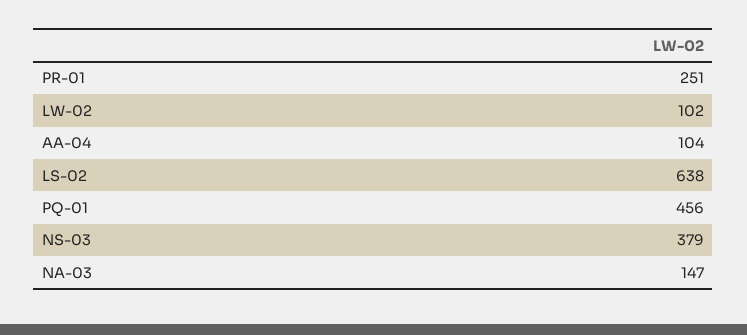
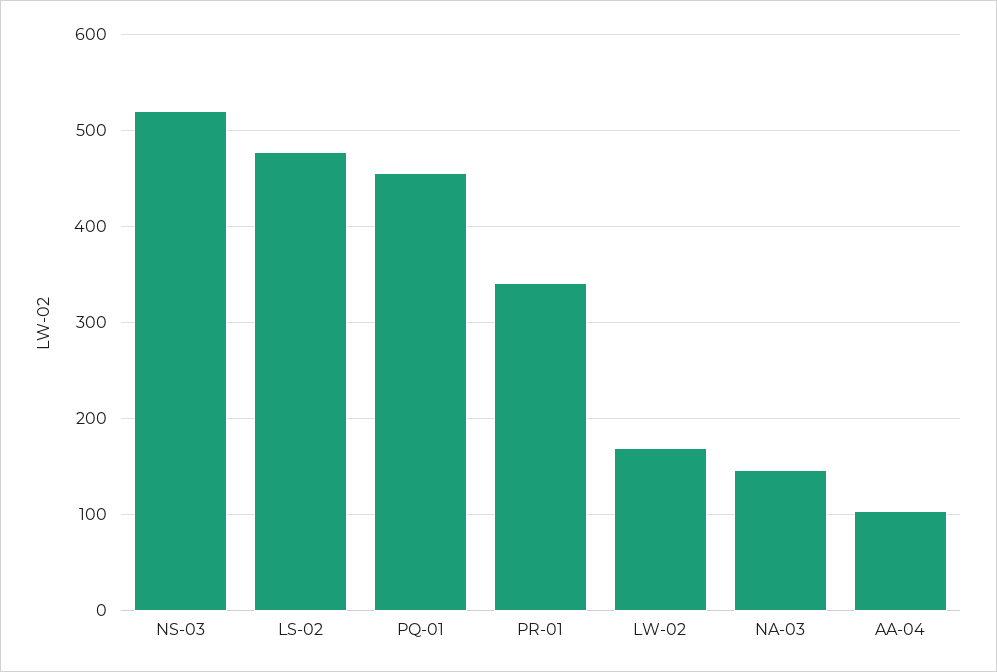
PR-01: 251 -> 340
LW-02: 102 -> 170
LS-02: 638 -> 480
NS-03: 379 -> 520

